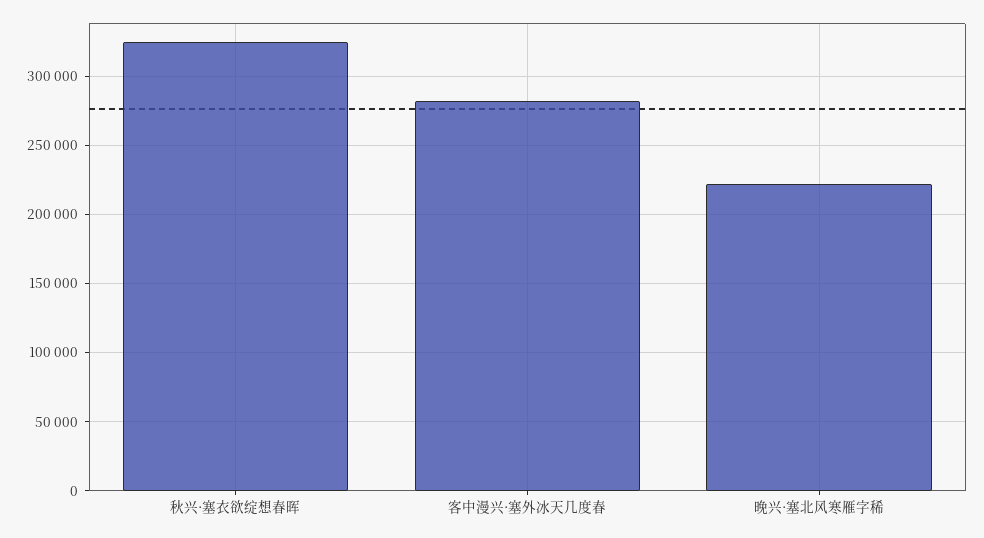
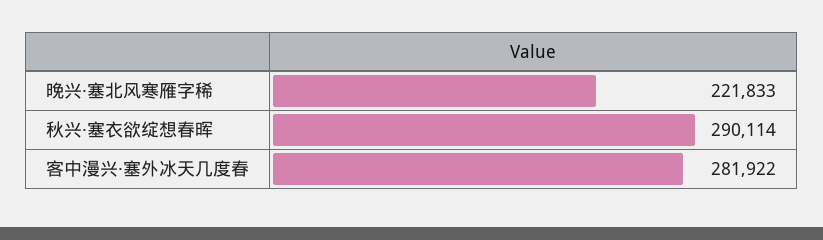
秋兴·塞衣欲绽想春晖: 325000 -> 290114

